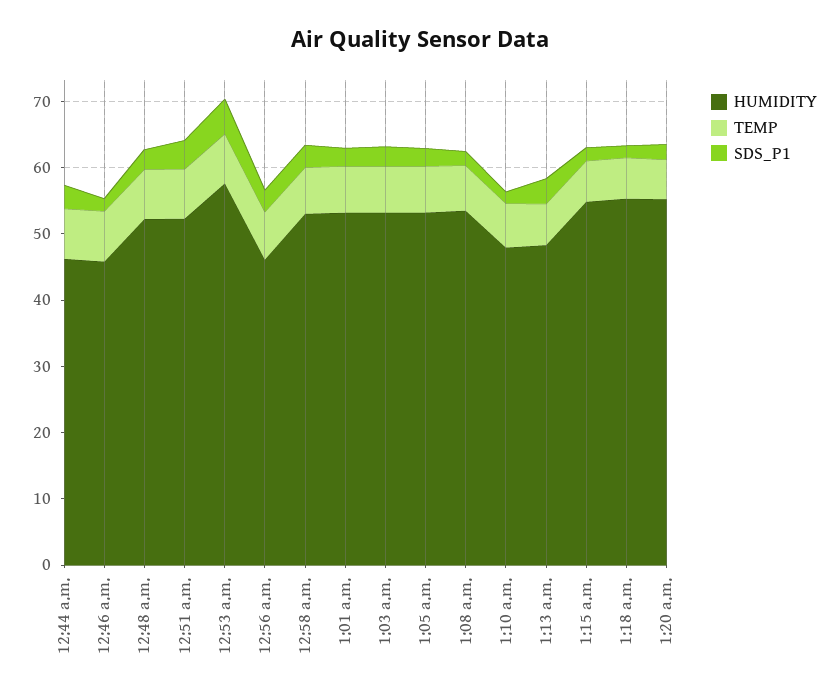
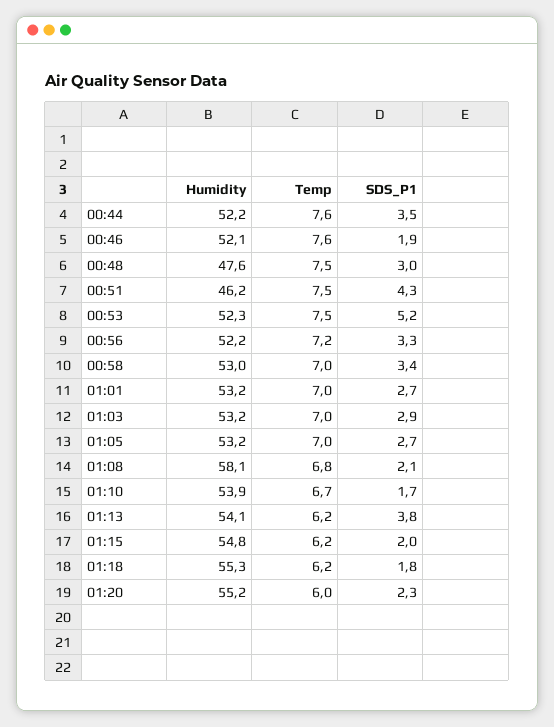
HUMIDITY, 12:44 a.m.: 46 -> 52.2
HUMIDITY, 12:46 a.m.: 46 -> 52.1
HUMIDITY, 12:48 a.m.: 52 -> 47.6
HUMIDITY, 12:51 a.m.: 52 -> 46.2
HUMIDITY, 12:53 a.m.: 58 -> 52.3
HUMIDITY, 12:56 a.m.: 46 -> 52.2
HUMIDITY, 1:08 a.m.: 54 -> 58.1
HUMIDITY, 1:10 a.m.: 48 -> 53.9
HUMIDITY, 1:13 a.m.: 48 -> 54.1

